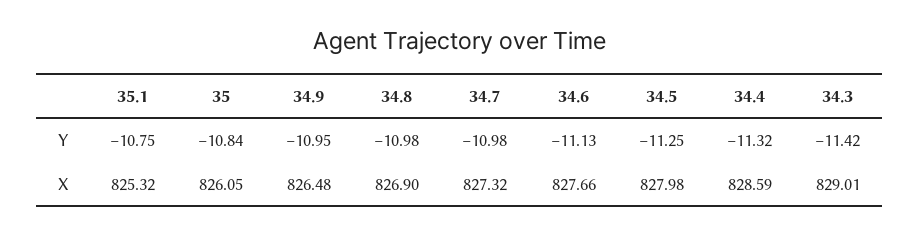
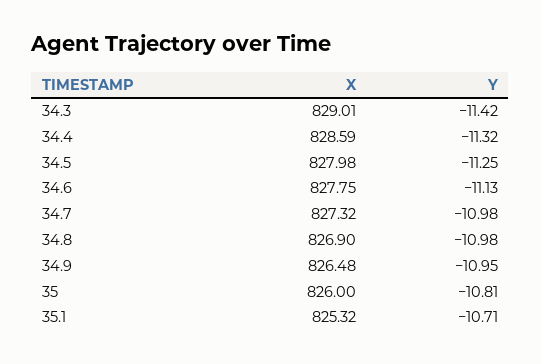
35.1, Y: -10.75 -> -10.71
35, Y: -10.84 -> -10.81
35, X: 826.05 -> 826
34.6, X: 827.66 -> 827.75

